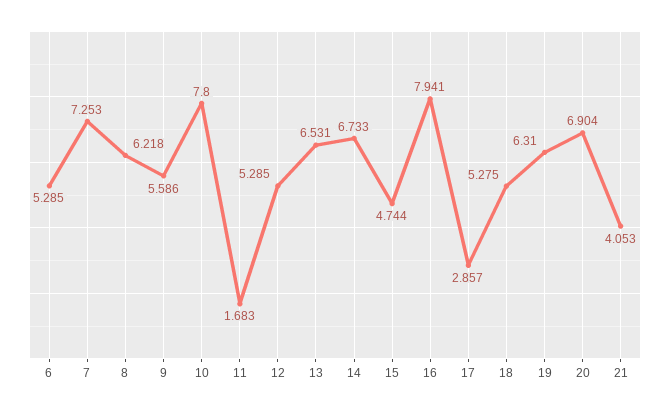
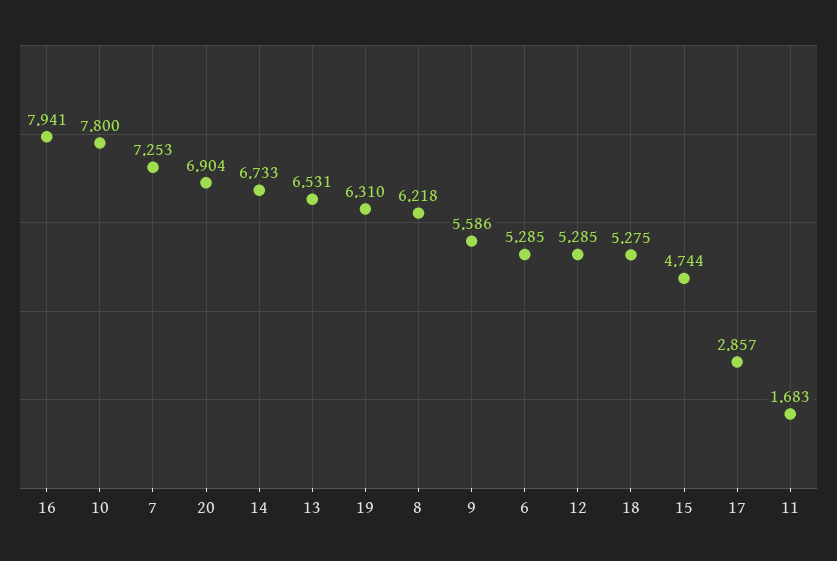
21: 4.053 -> none

